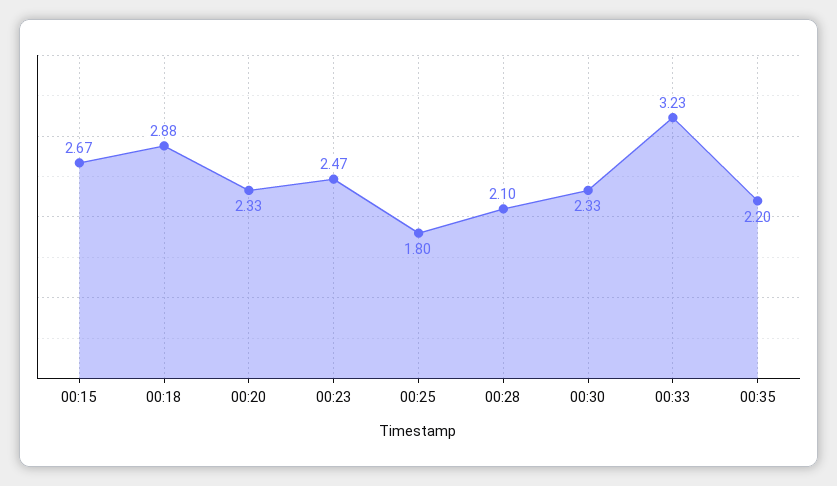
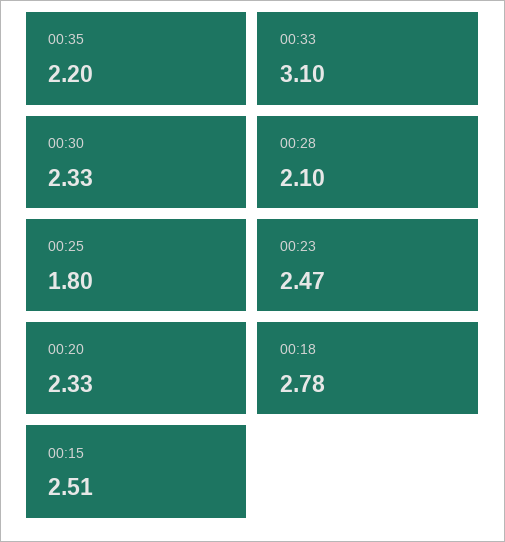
00:15: 2.67 -> 2.51
00:18: 2.88 -> 2.78
00:33: 3.23 -> 3.1

